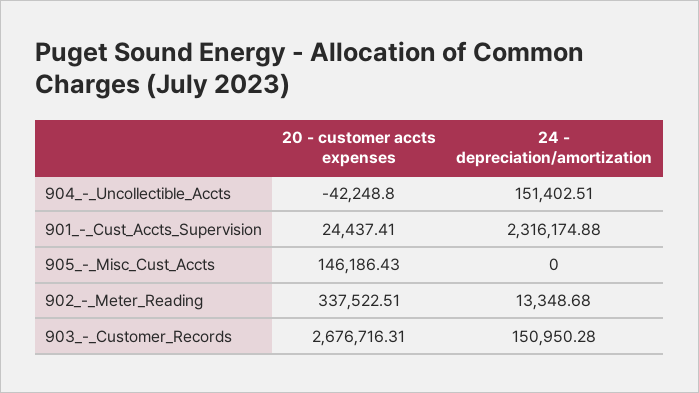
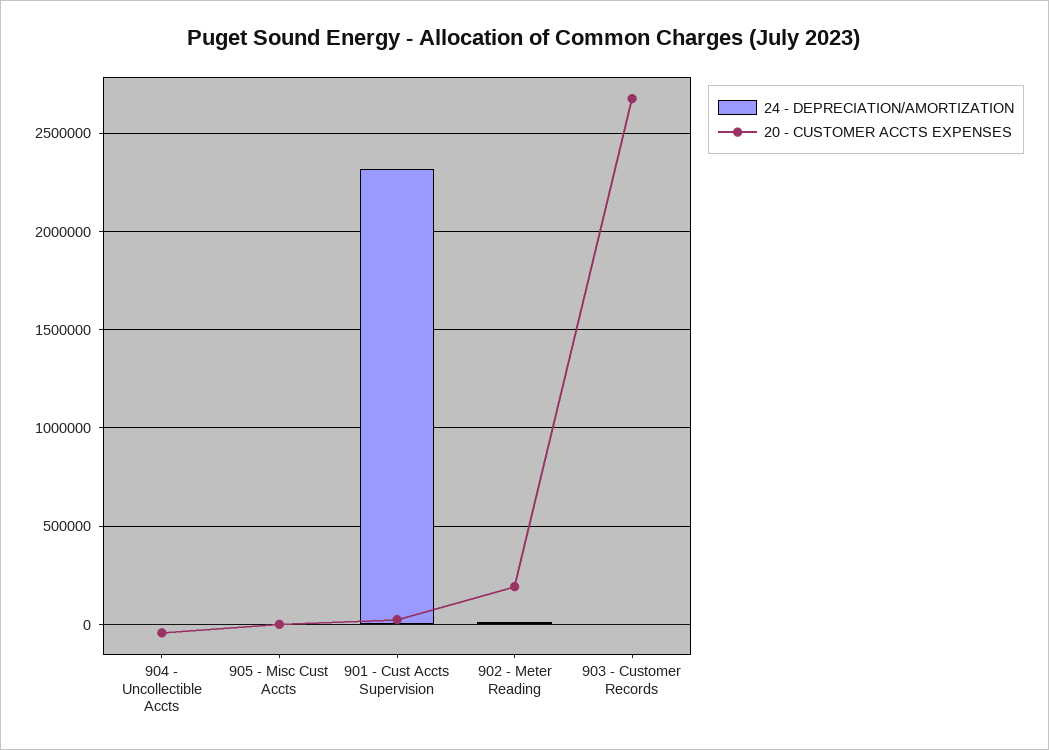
24 - depreciation/amortization, 904_-_Uncollectible_Accts: 151402.51 -> 0
20 - customer accts expenses, 905_-_Misc_Cust_Accts: 146186.43 -> 0
20 - customer accts expenses, 902_-_Meter_Reading: 337522.51 -> 200000
24 - depreciation/amortization, 903_-_Customer_Records: 150950.28 -> 0

